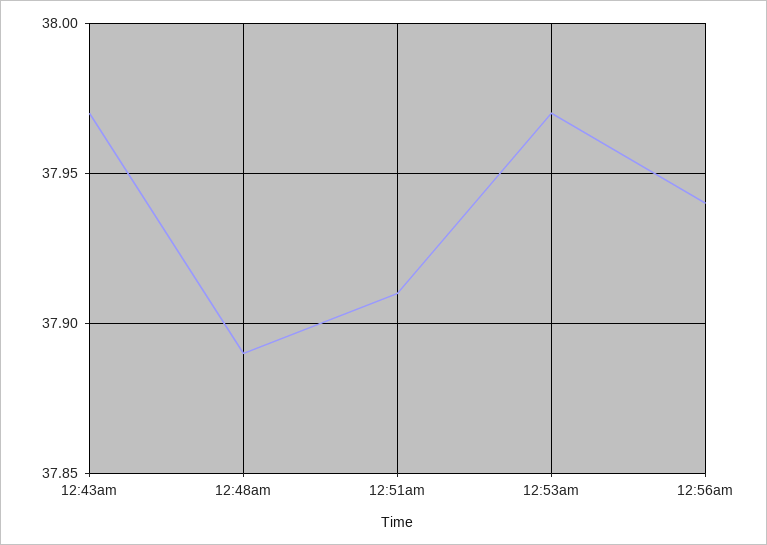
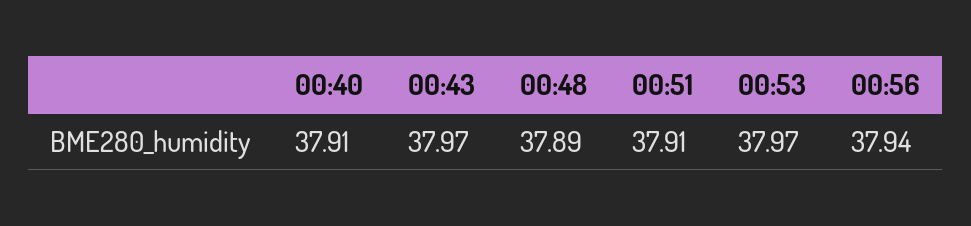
00:40: none -> 37.91

